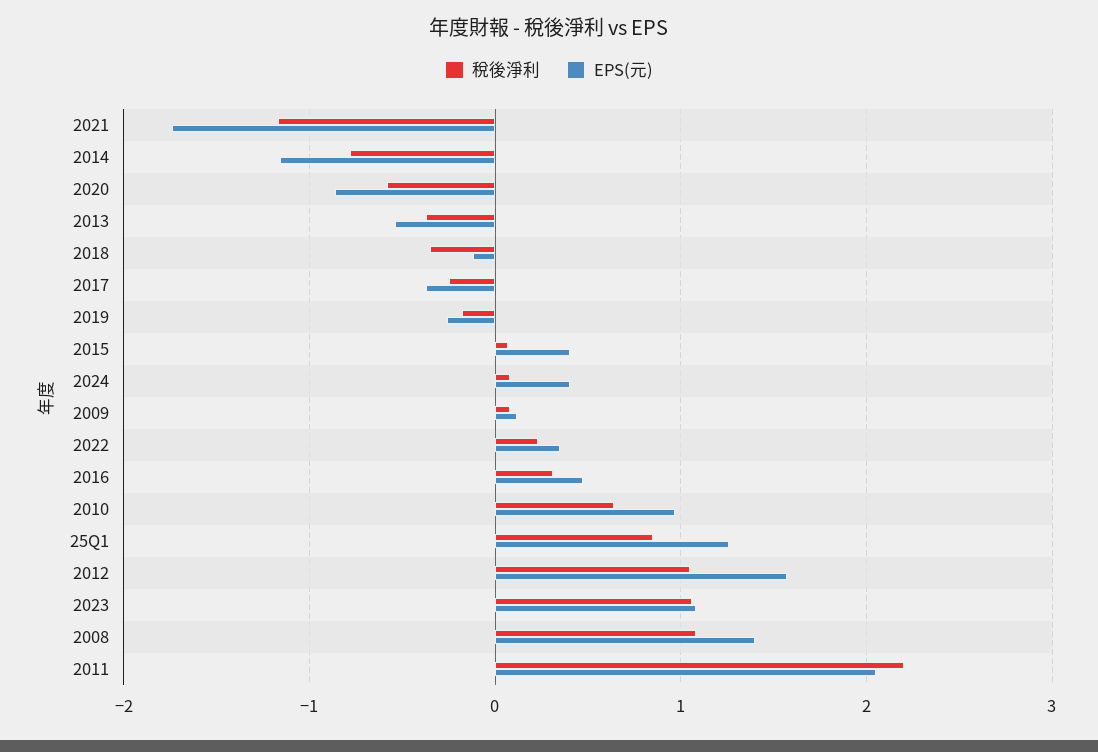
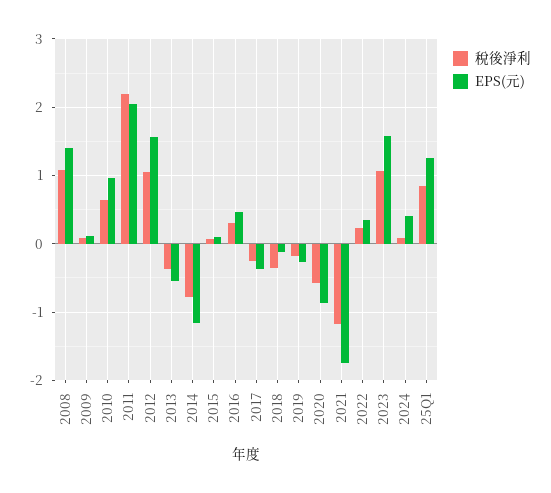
EPS(元), 2015: 0.4 -> 0.1
EPS(元), 2023: 1.1 -> 1.6

